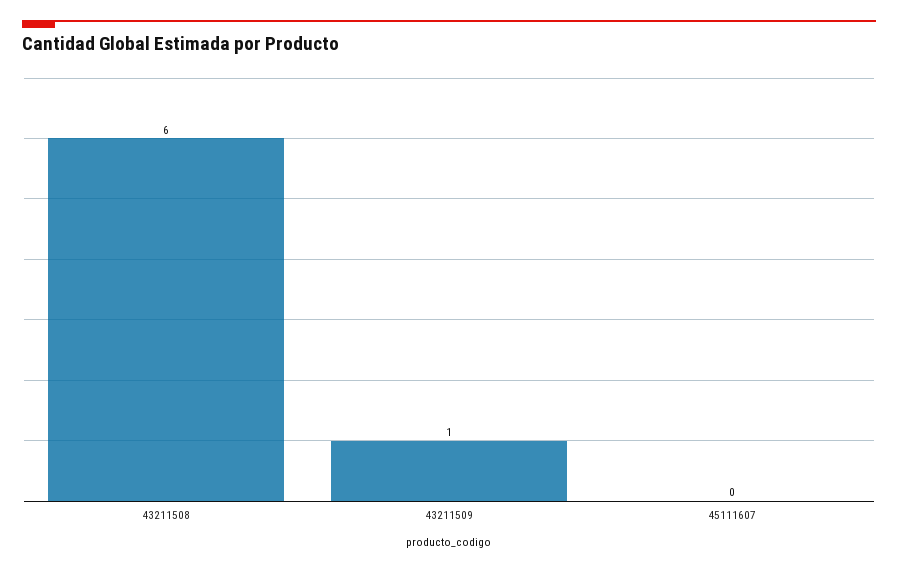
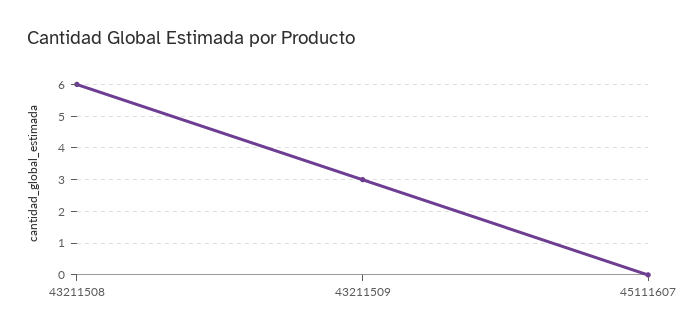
43211509: 1 -> 3

